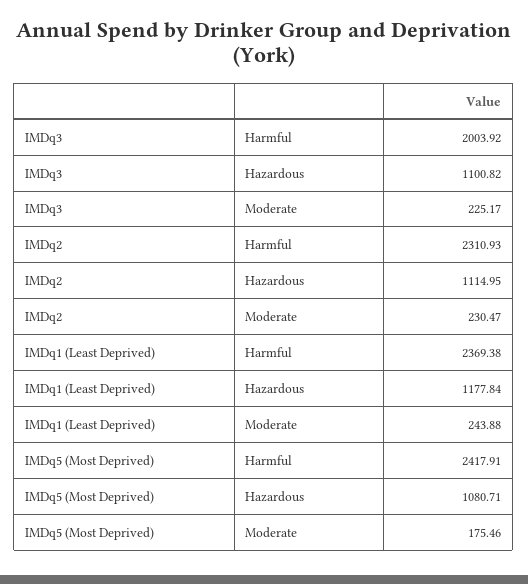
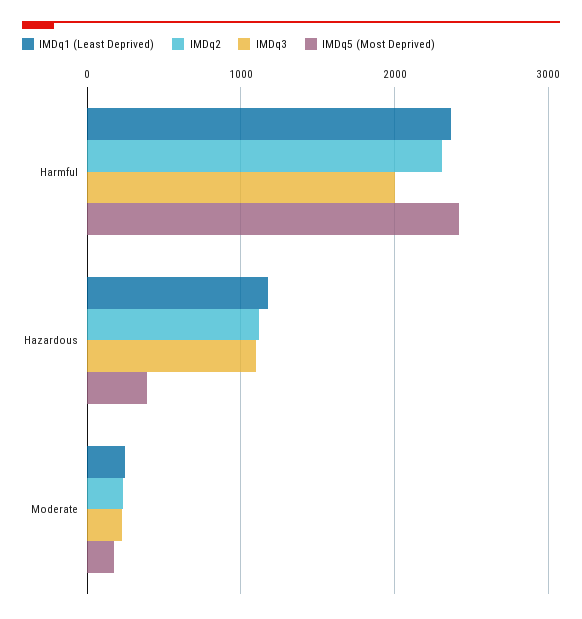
IMDq5 (Most Deprived), Hazardous: 1080.71 -> 400

